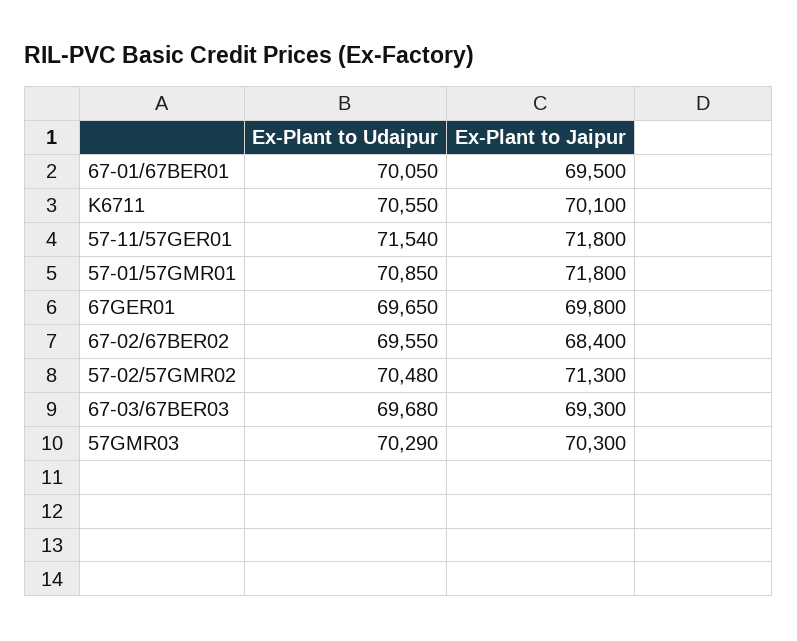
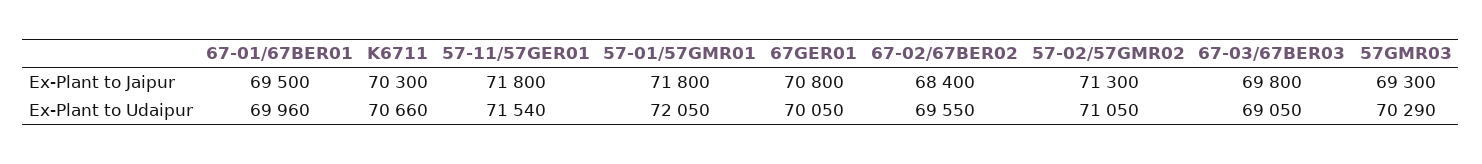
Ex-Plant to Udaipur, 67-01/67BER01: 70050 -> 69960
Ex-Plant to Udaipur, K6711: 70550 -> 70660
Ex-Plant to Jaipur, K6711: 70100 -> 70300
Ex-Plant to Udaipur, 57-01/57GMR01: 70850 -> 72050
Ex-Plant to Udaipur, 67GER01: 69650 -> 70050
Ex-Plant to Jaipur, 67GER01: 69800 -> 70800
Ex-Plant to Udaipur, 57-02/57GMR02: 70480 -> 71050
Ex-Plant to Udaipur, 67-03/67BER03: 69680 -> 69050
Ex-Plant to Jaipur, 67-03/67BER03: 69300 -> 69800
Ex-Plant to Jaipur, 57GMR03: 70300 -> 69300

